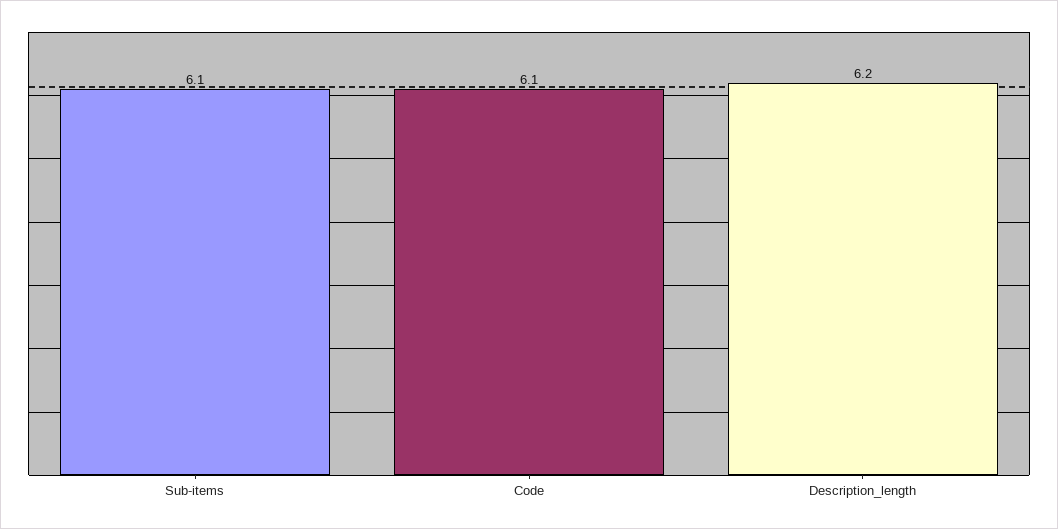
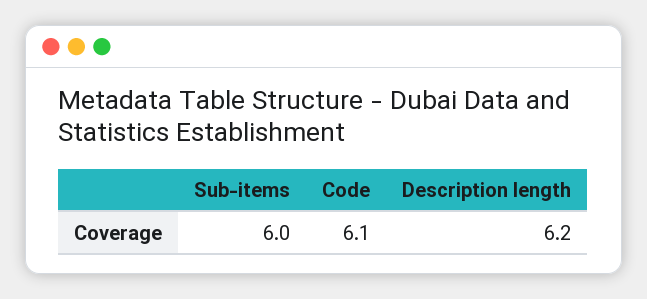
Sub-items: 6.1 -> 6

